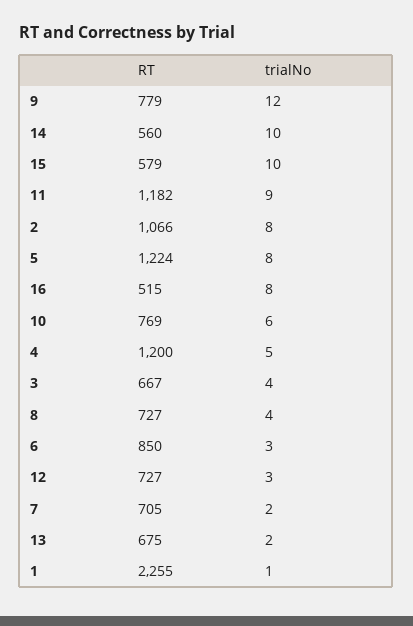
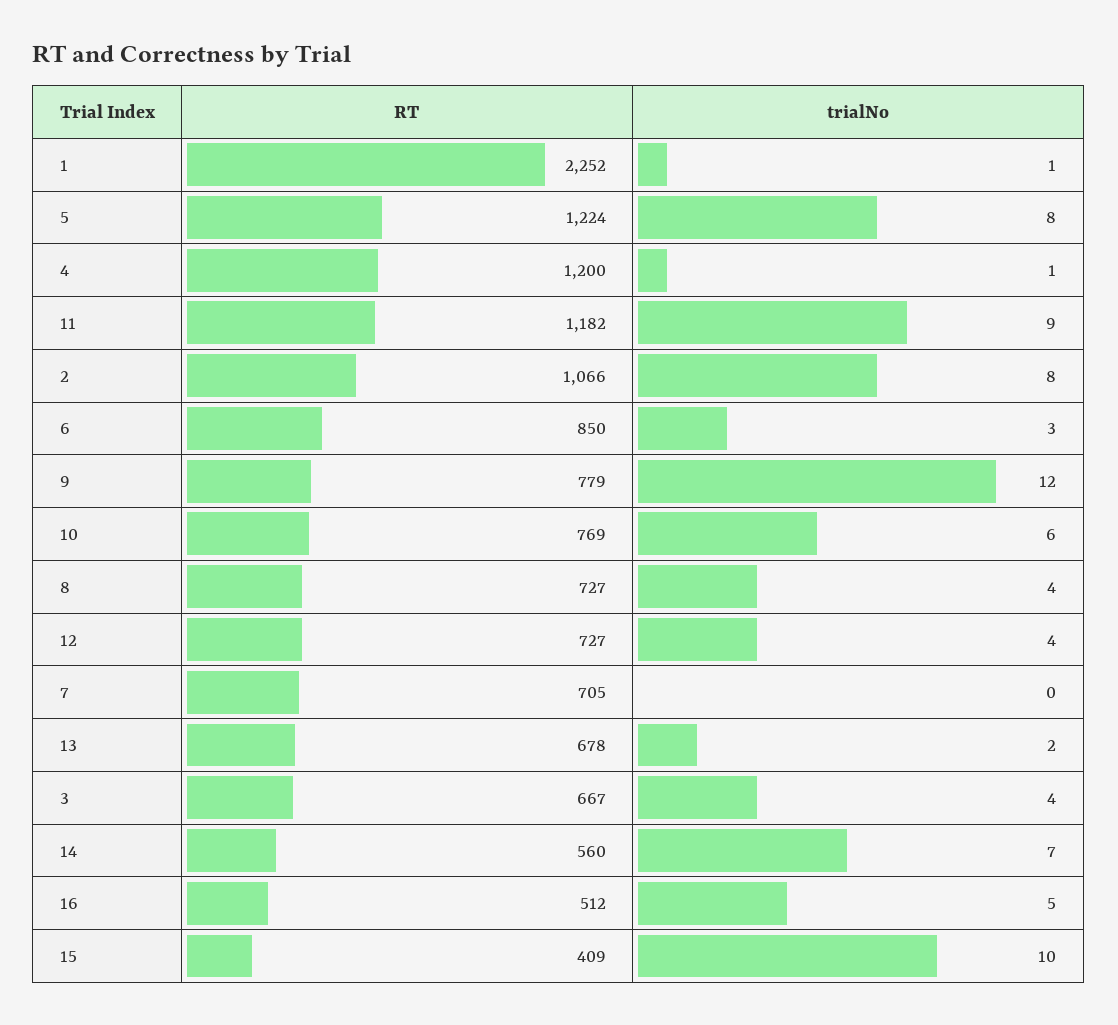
trialNo, 14: 10 -> 7
RT, 15: 579 -> 409
RT, 16: 515 -> 512
trialNo, 16: 8 -> 5
trialNo, 4: 5 -> 1
trialNo, 12: 3 -> 4
trialNo, 7: 2 -> 0
RT, 13: 675 -> 678
RT, 1: 2255 -> 2252

